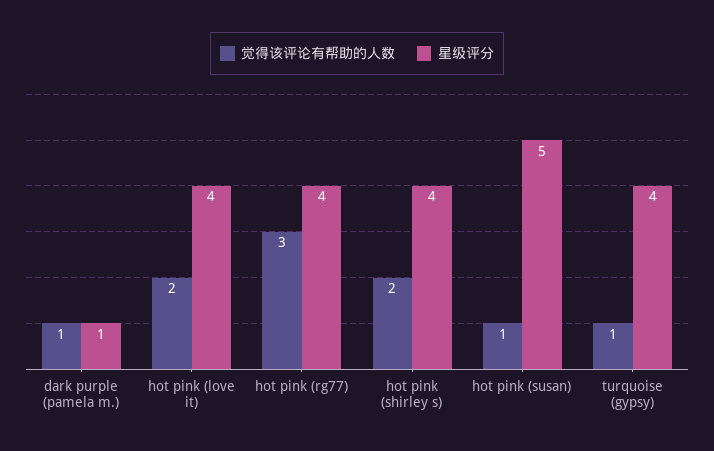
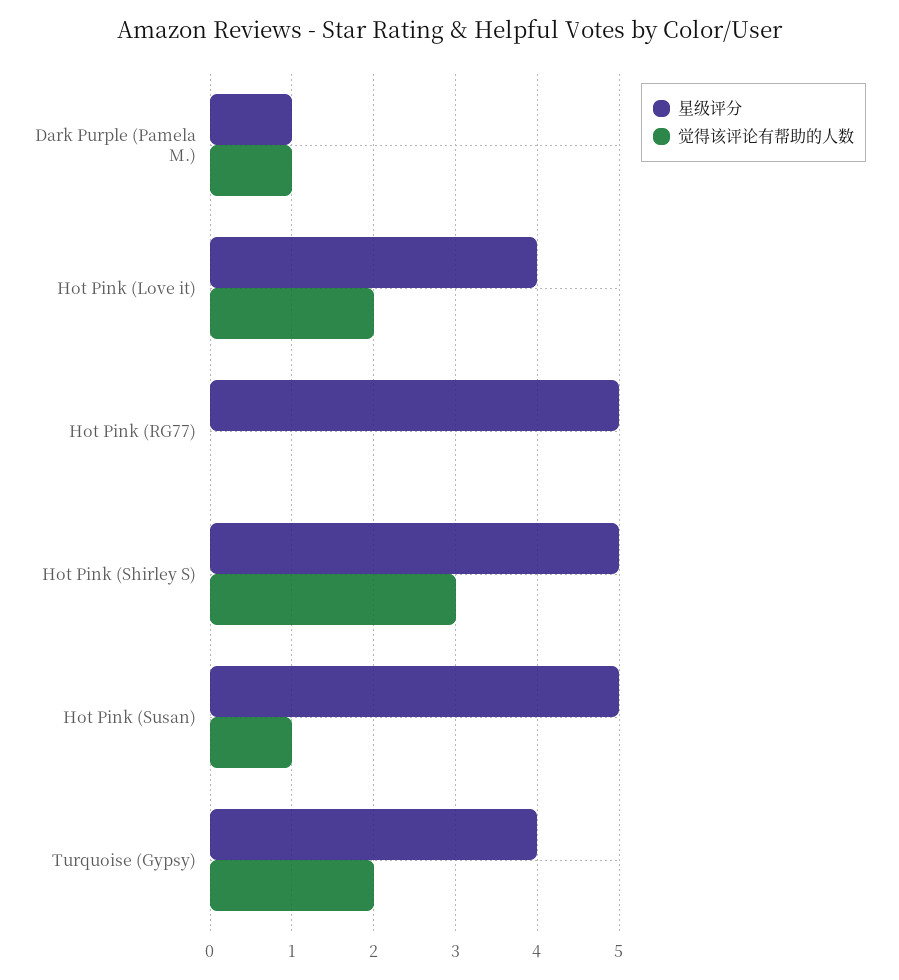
觉得该评论有帮助的人数, hot pink (rg77): 3 -> 0
星级评分, hot pink (rg77): 4 -> 5
觉得该评论有帮助的人数, hot pink (shirley s): 2 -> 3
星级评分, hot pink (shirley s): 4 -> 5
觉得该评论有帮助的人数, turquoise (gypsy): 1 -> 2

